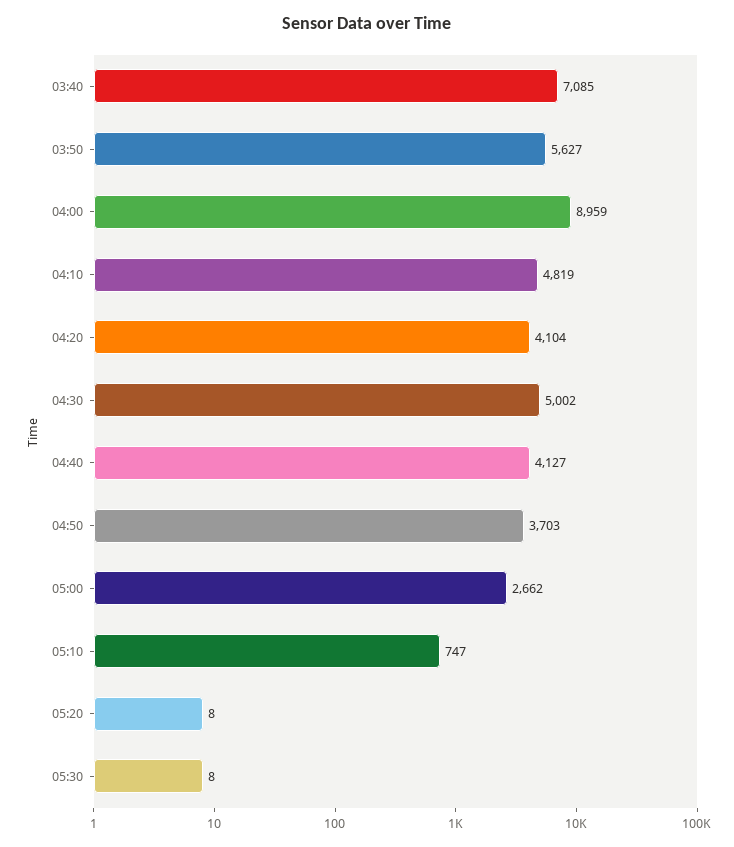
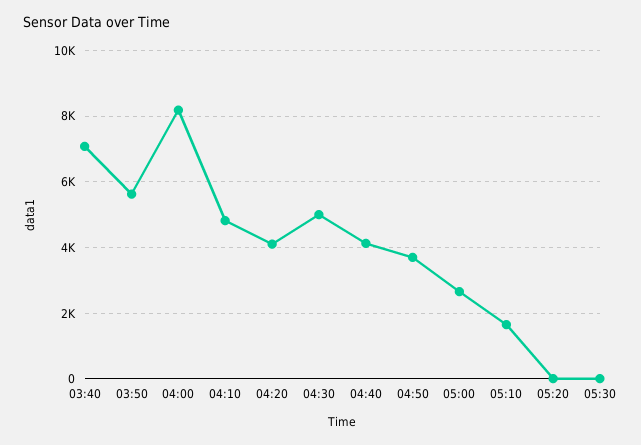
04:00: 8959 -> 8200
05:10: 747 -> 1600

